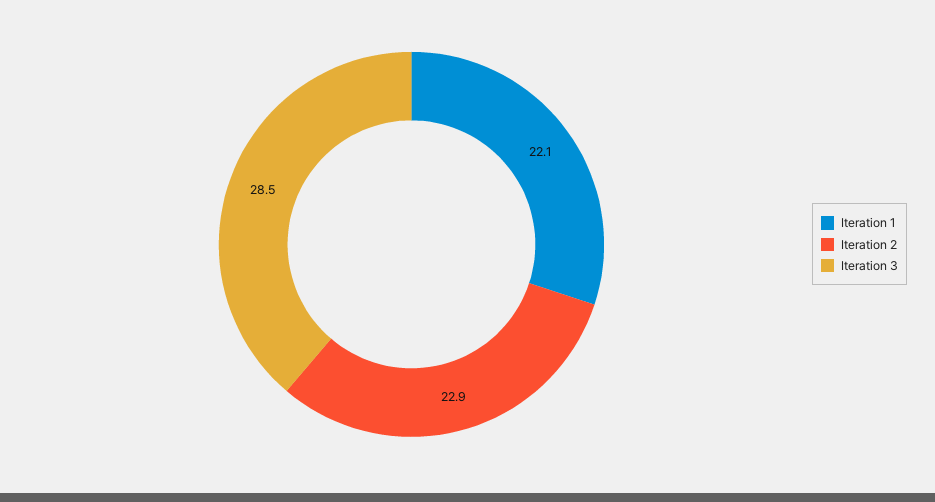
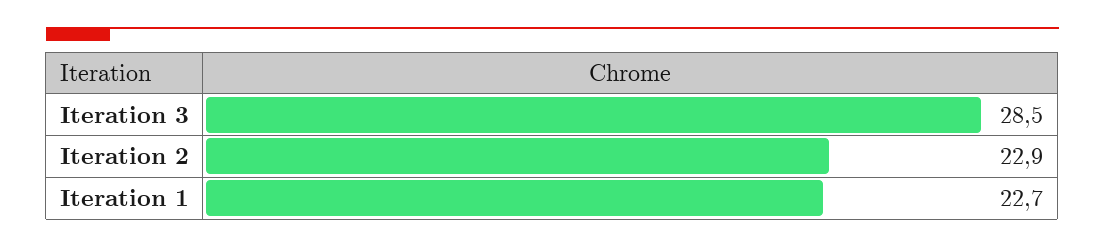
Iteration 1: 22.1 -> 22.7

